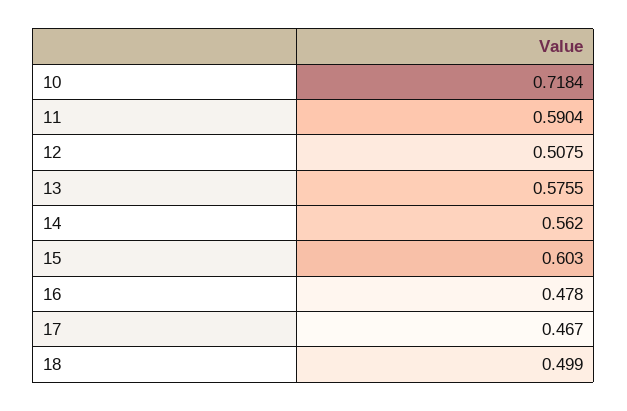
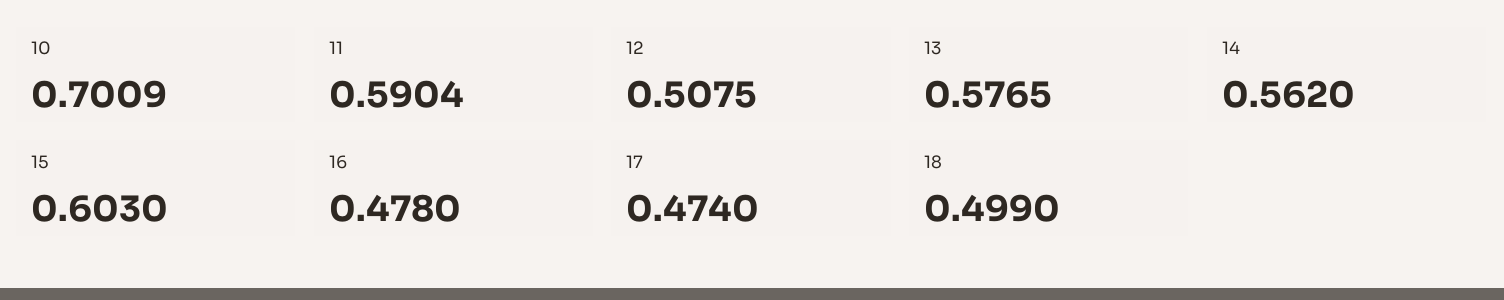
10: 0.7184 -> 0.7009
13: 0.5755 -> 0.5765
17: 0.467 -> 0.474

